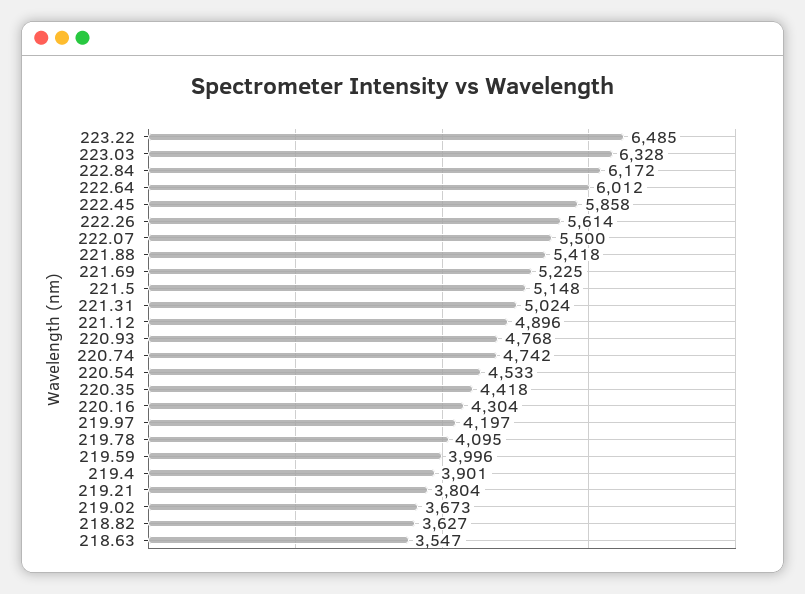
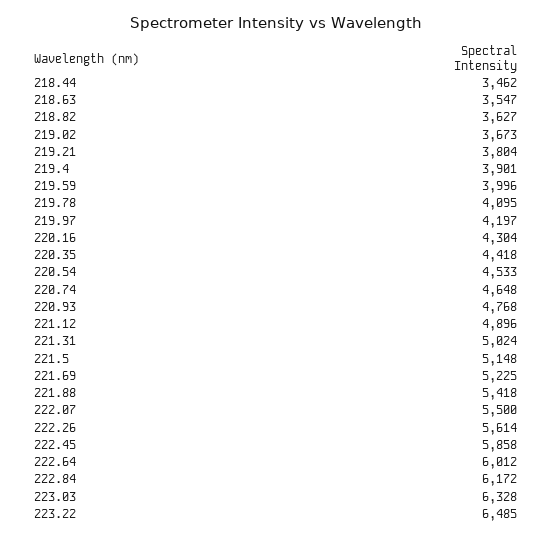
220.74: 4742 -> 4648
218.44: none -> 3462

